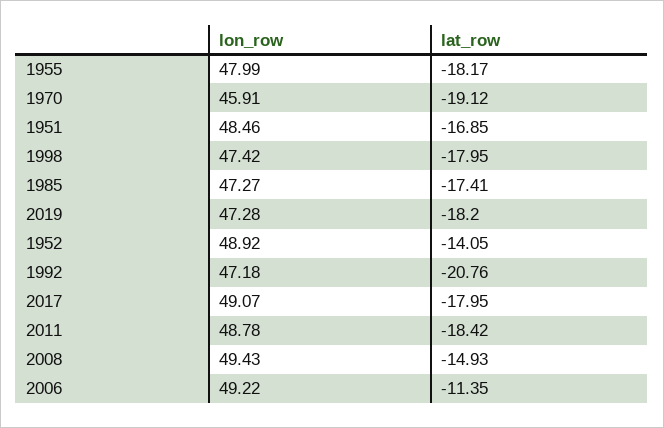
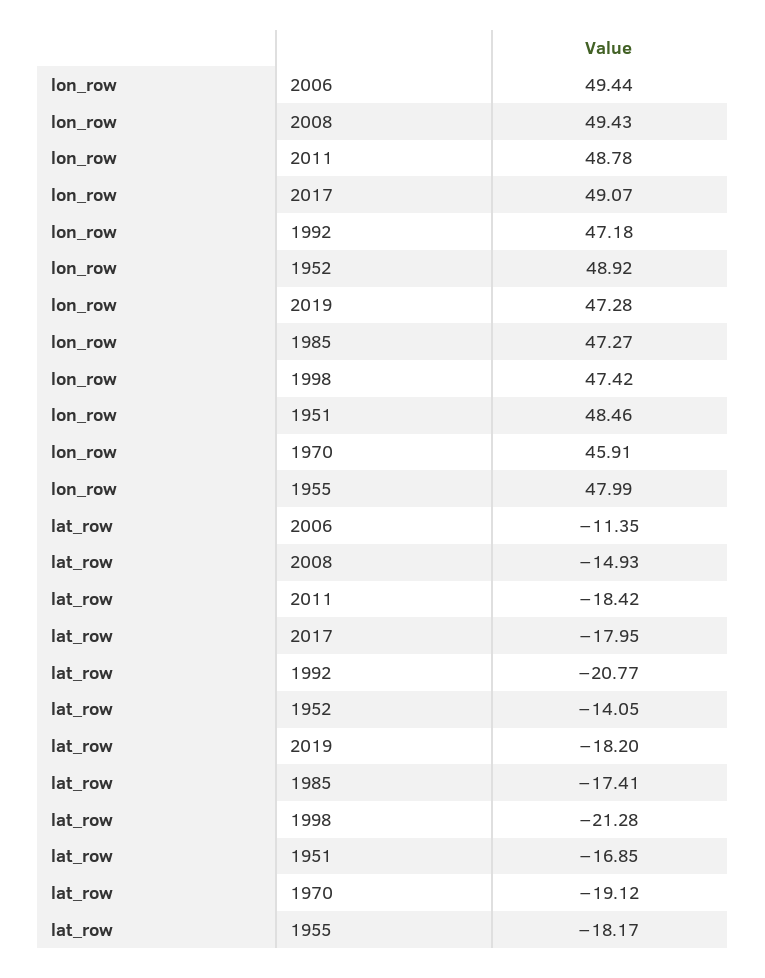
lat_row, 1998: -17.95 -> -21.28
lat_row, 1992: -20.76 -> -20.77
lon_row, 2006: 49.22 -> 49.44

